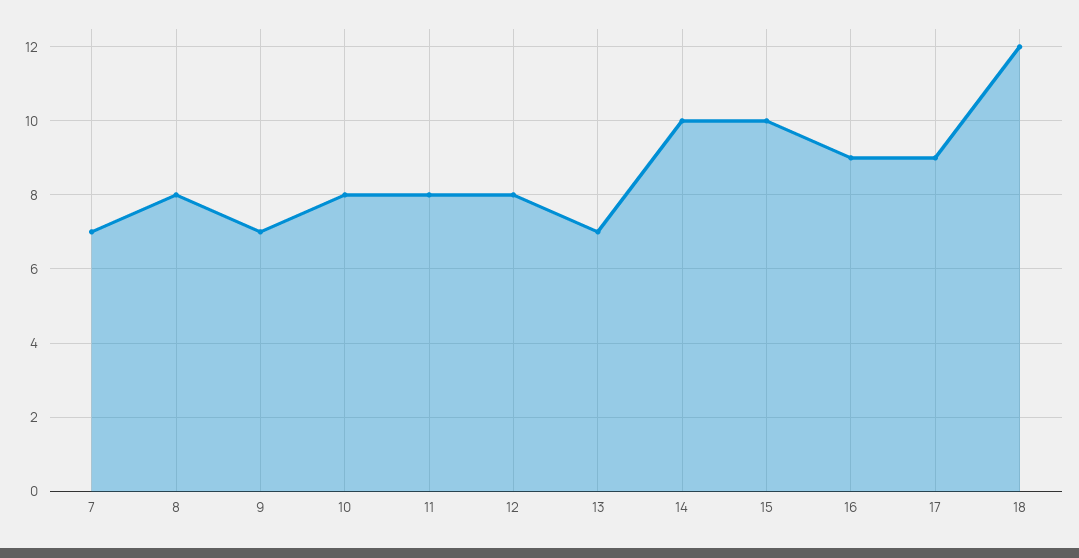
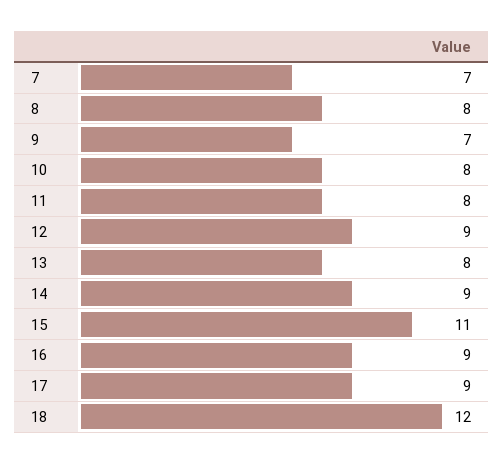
12: 8 -> 9
13: 7 -> 8
14: 10 -> 9
15: 10 -> 11

